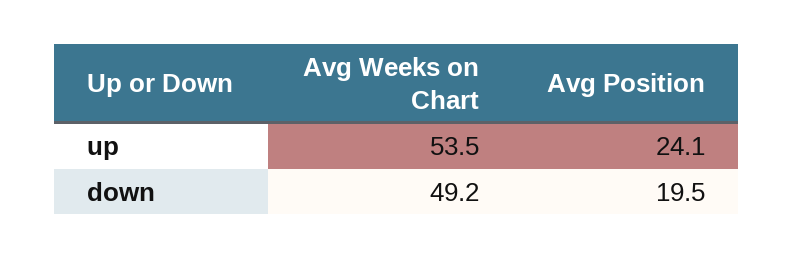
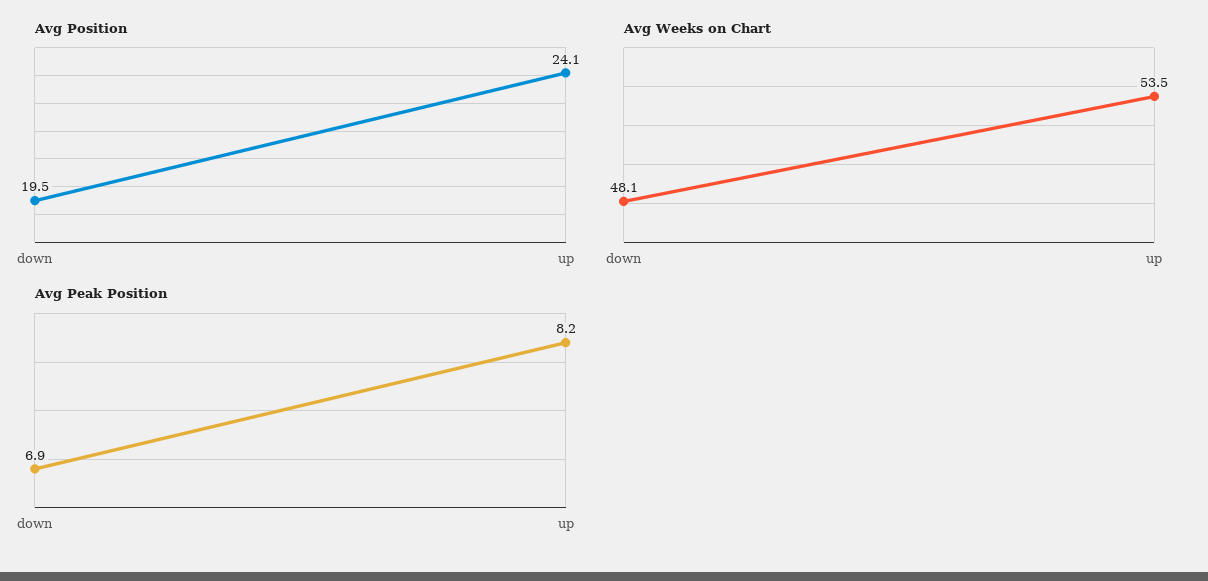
Avg Weeks on Chart, down: 49.2 -> 48.1
Avg Peak Position, down: none -> 6.9
Avg Peak Position, up: none -> 8.2

